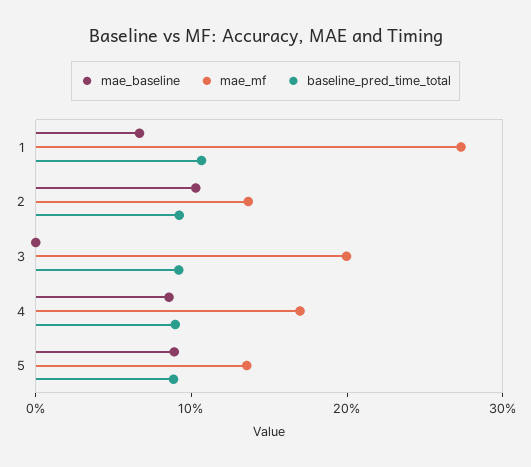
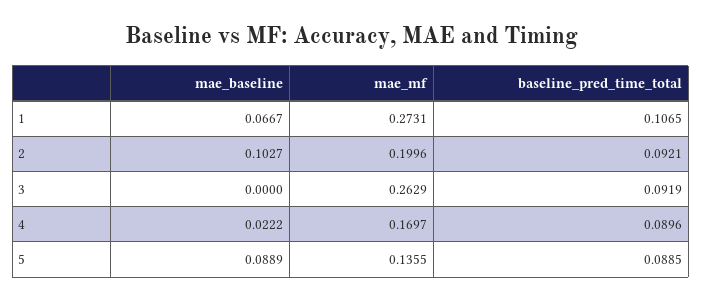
mae_mf, 2: 0.14 -> 0.1996
mae_mf, 3: 0.2 -> 0.2629
mae_baseline, 4: 0.08 -> 0.0222

